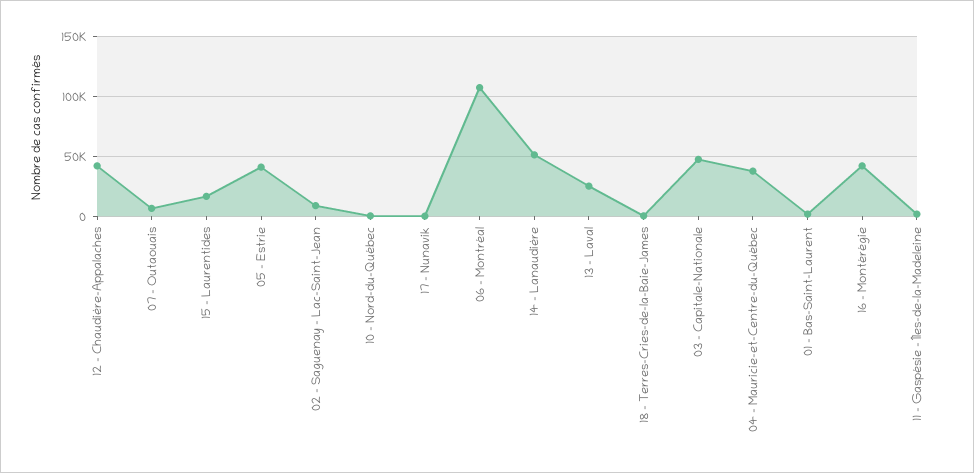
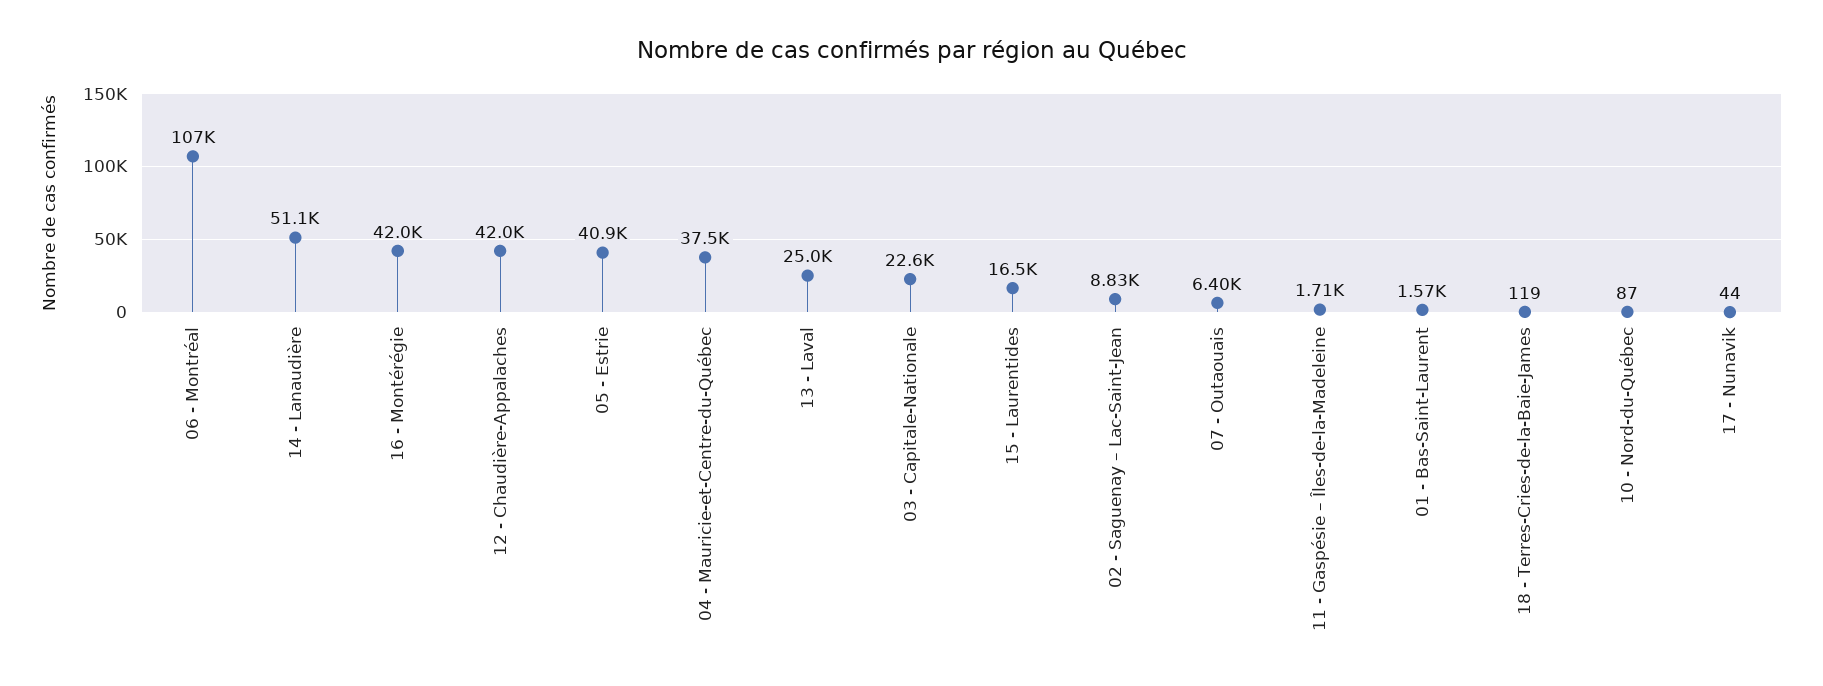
03 - Capitale-Nationale: 50000 -> 22600

